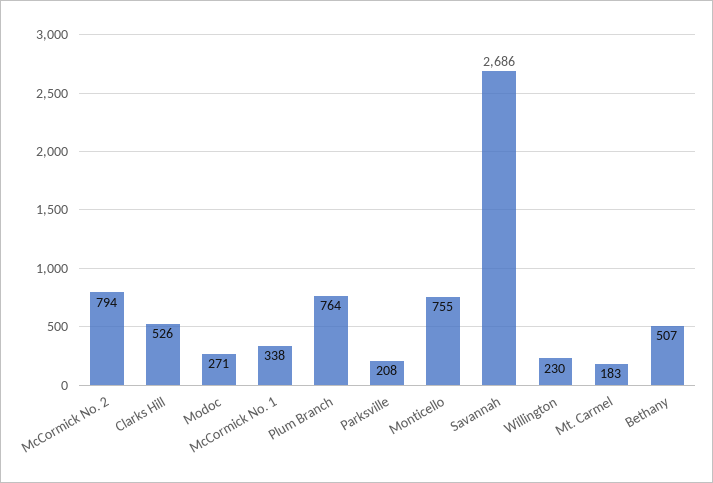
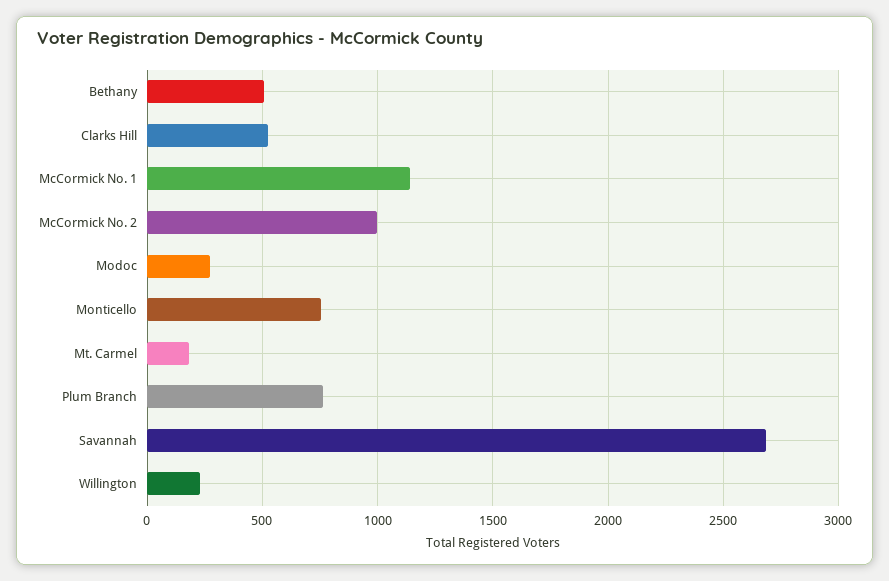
McCormick No. 2: 794 -> 1000
McCormick No. 1: 338 -> 1150
Parksville: 208 -> none

